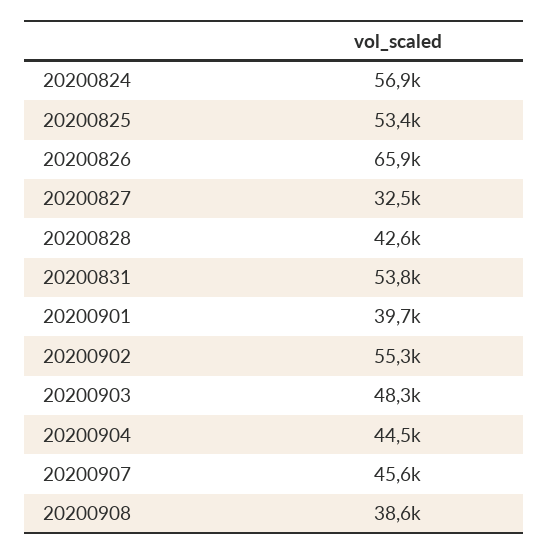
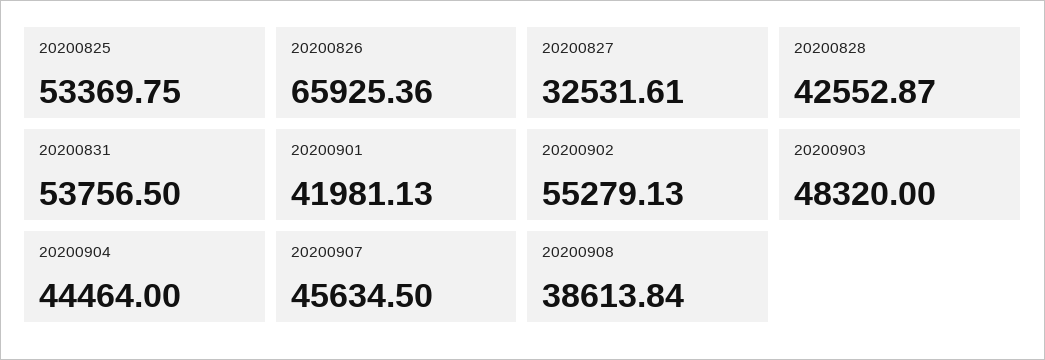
20200824: 56900 -> none
20200901: 39700 -> 41981.13

